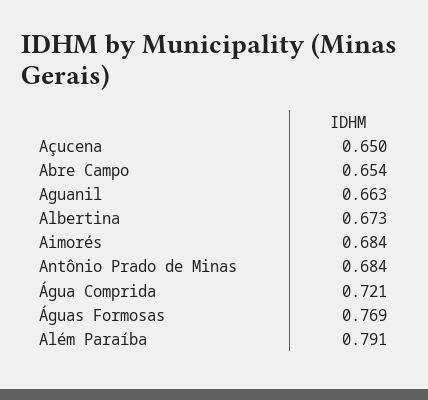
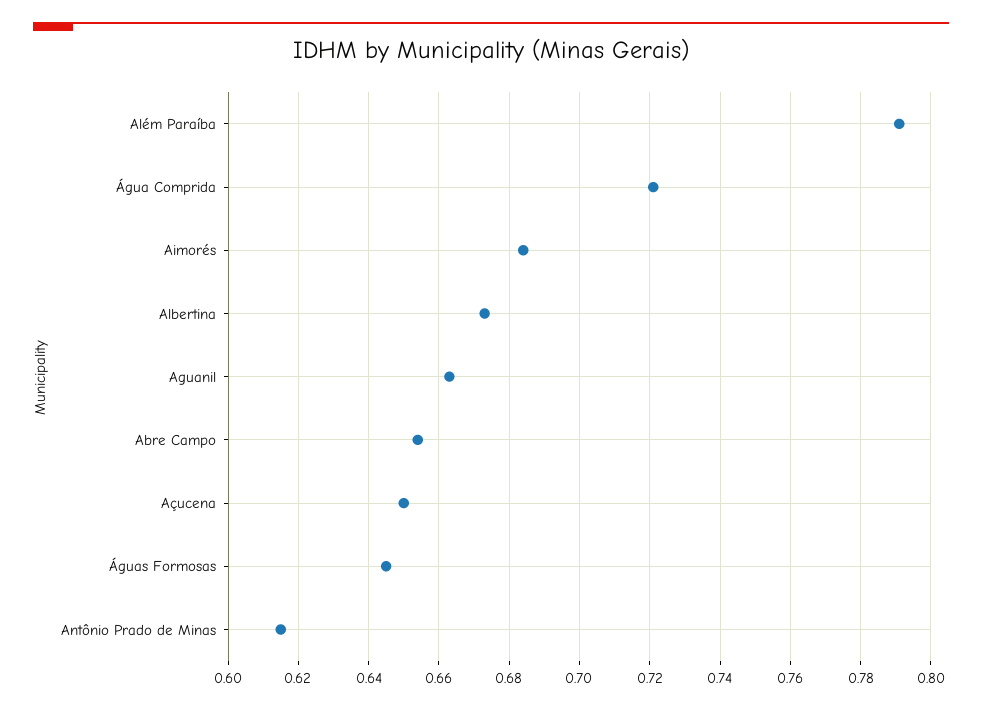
Antônio Prado de Minas: 0.684 -> 0.615
Águas Formosas: 0.769 -> 0.645

